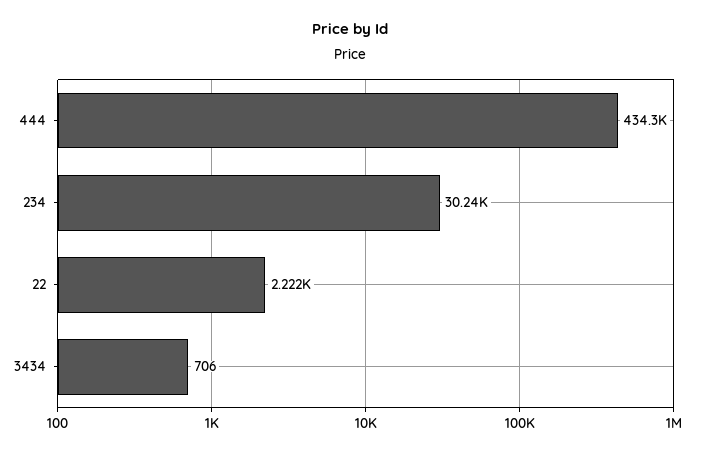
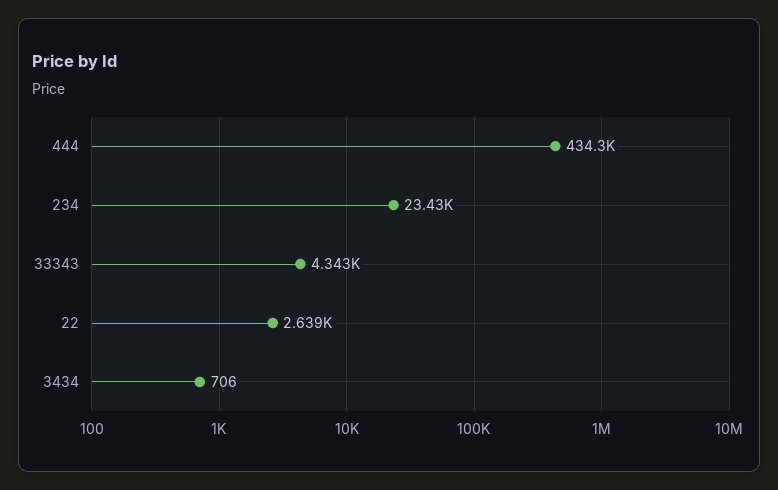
234: 30240 -> 23430
22: 2222 -> 2639
33343: none -> 4343

